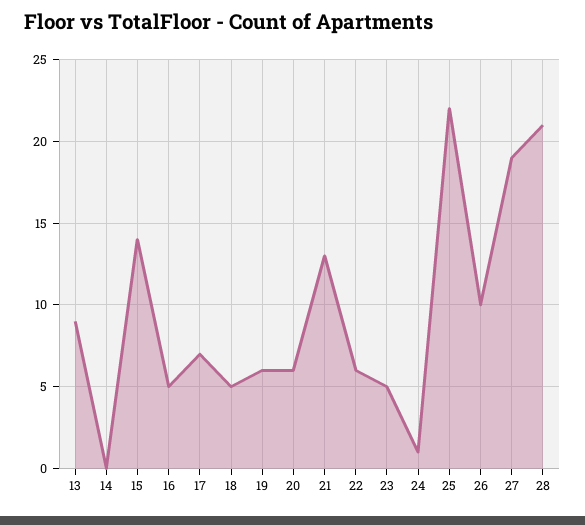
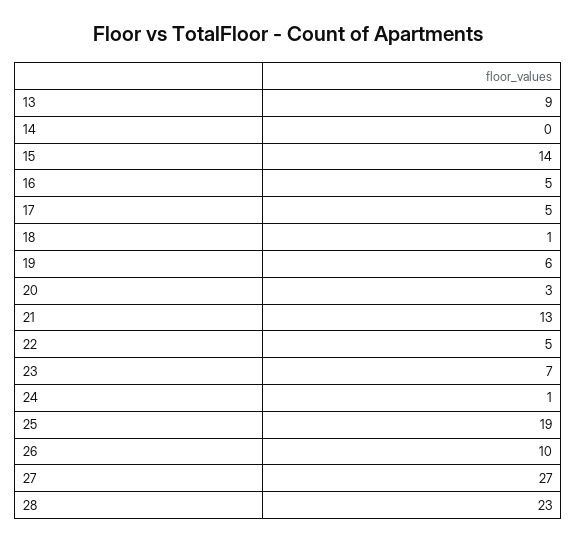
17: 7 -> 5
18: 5 -> 1
20: 6 -> 3
22: 6 -> 5
23: 5 -> 7
25: 22 -> 19
27: 19 -> 27
28: 21 -> 23

